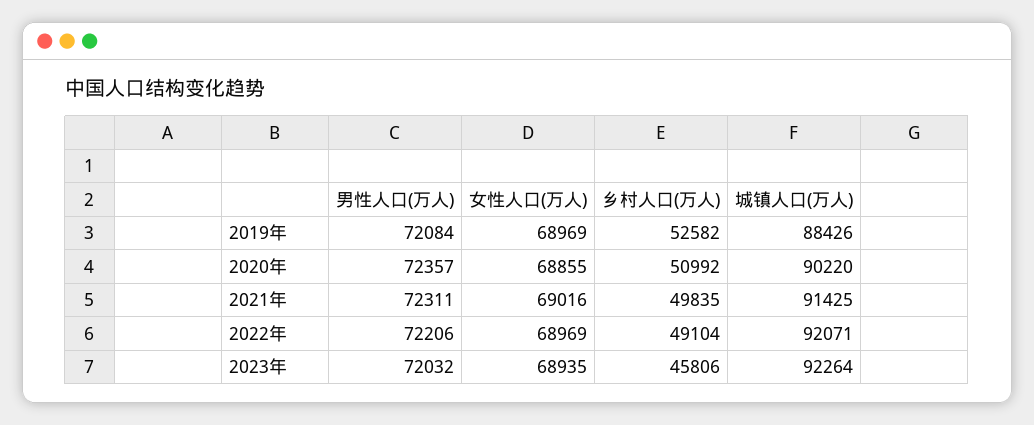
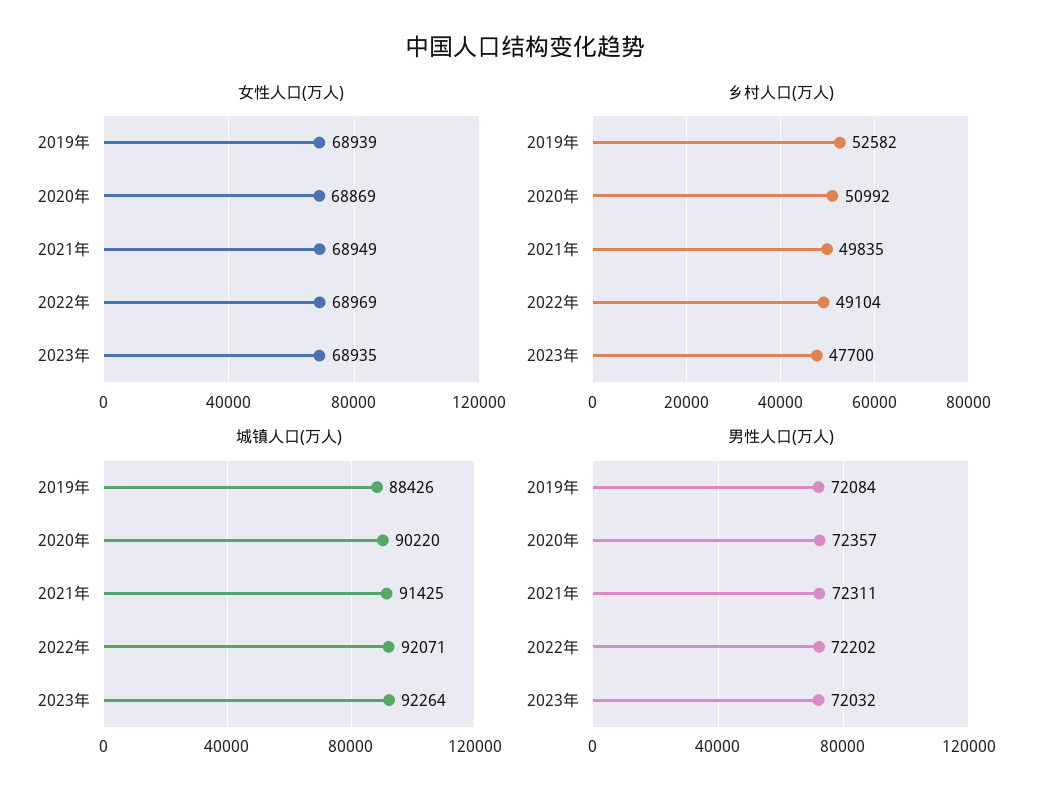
女性人口(万人), 2019年: 68969 -> 68939
女性人口(万人), 2020年: 68855 -> 68869
女性人口(万人), 2021年: 69016 -> 68949
男性人口(万人), 2022年: 72206 -> 72202
乡村人口(万人), 2023年: 45806 -> 47700

